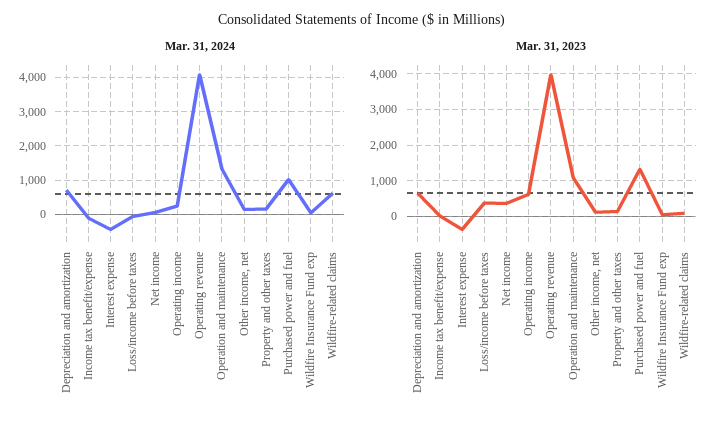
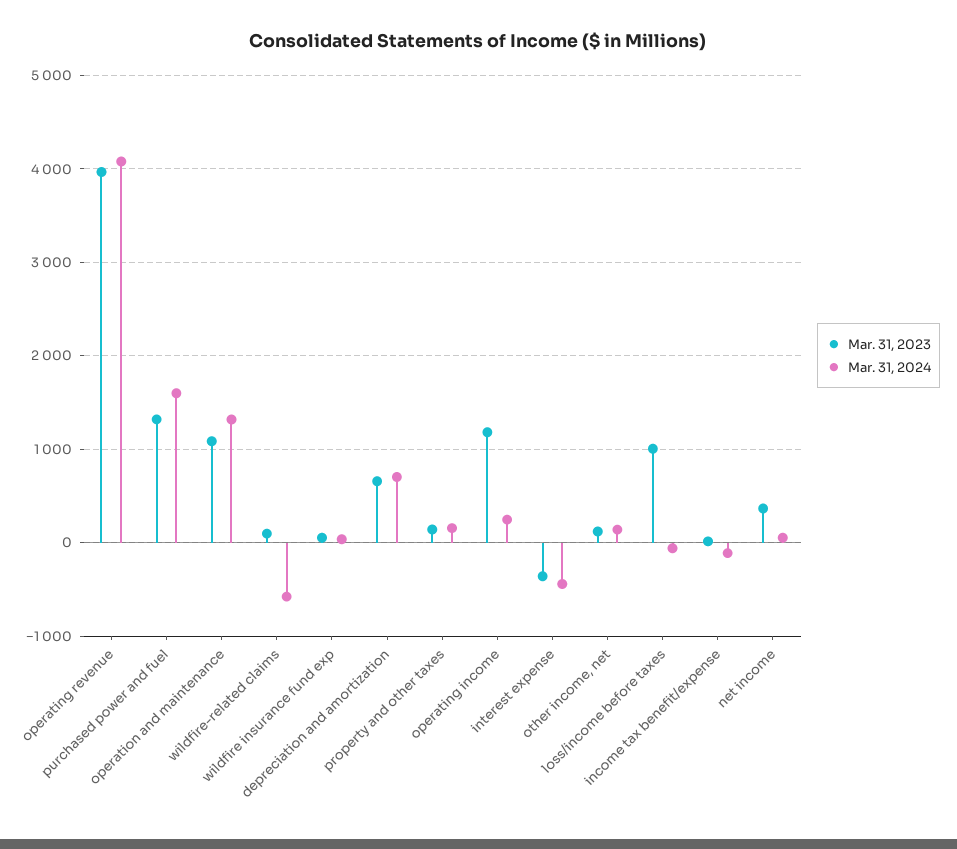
Mar. 31, 2024, Purchased power and fuel: 1000 -> 1600
Mar. 31, 2024, Wildfire-related claims: 600 -> -600
Mar. 31, 2023, Loss/income before taxes: 400 -> 1000
Mar. 31, 2023, Operating income: 600 -> 1200

